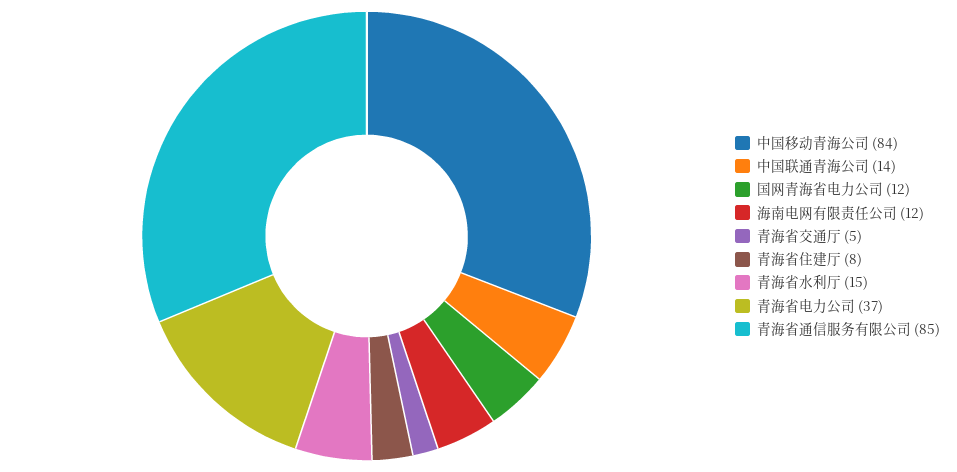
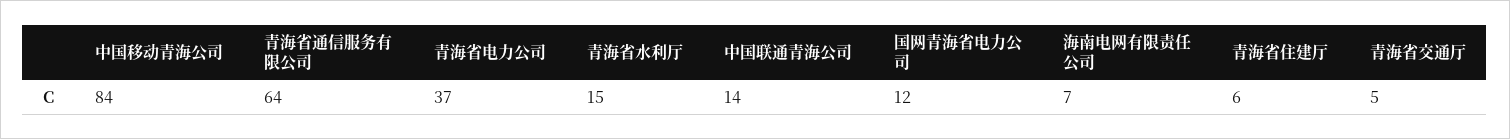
海南电网有限责任公司: 12 -> 7
青海省住建厅: 8 -> 6
青海省通信服务有限公司: 85 -> 64

